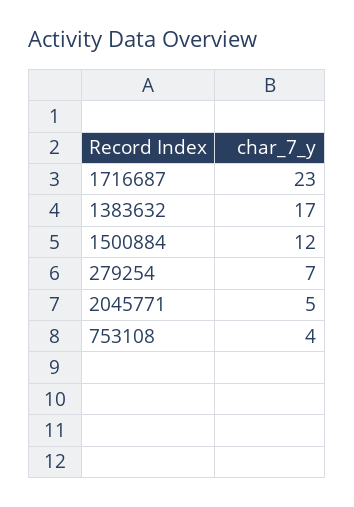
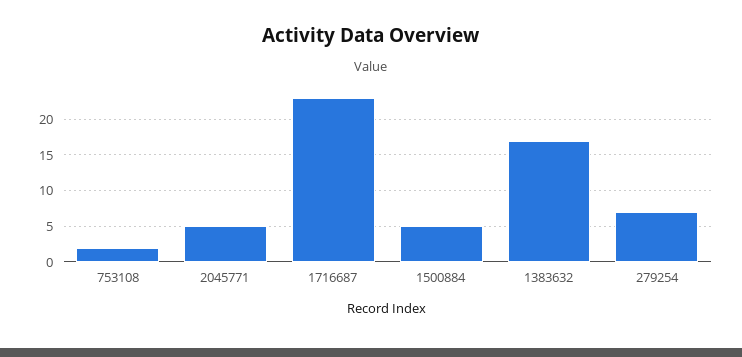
1500884: 12 -> 5
753108: 4 -> 2

